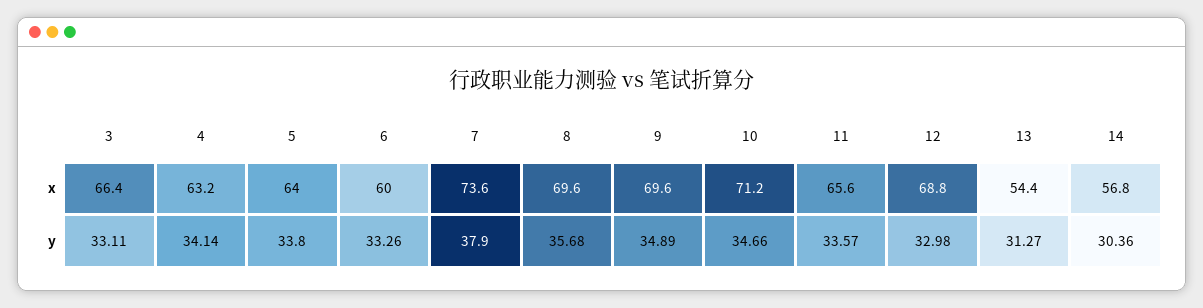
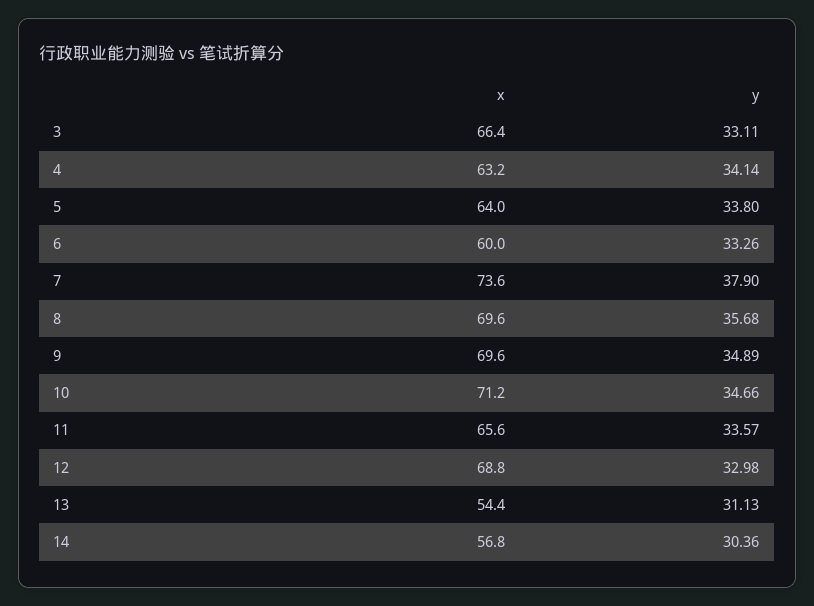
13, y: 31.27 -> 31.13

